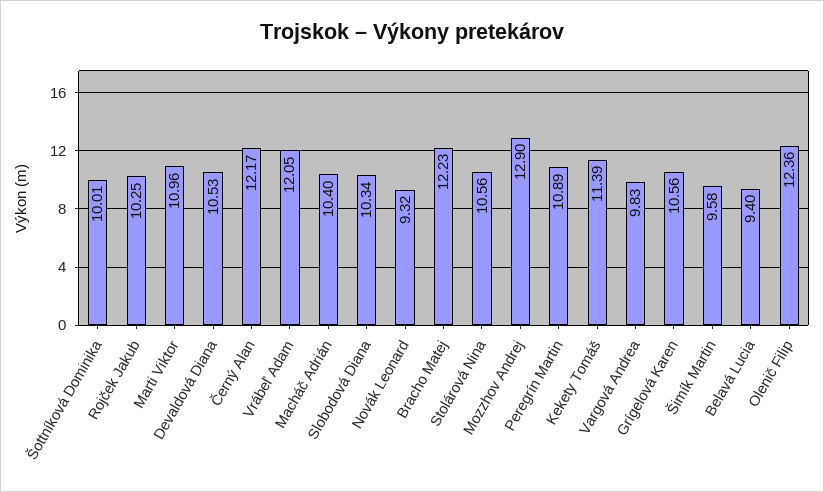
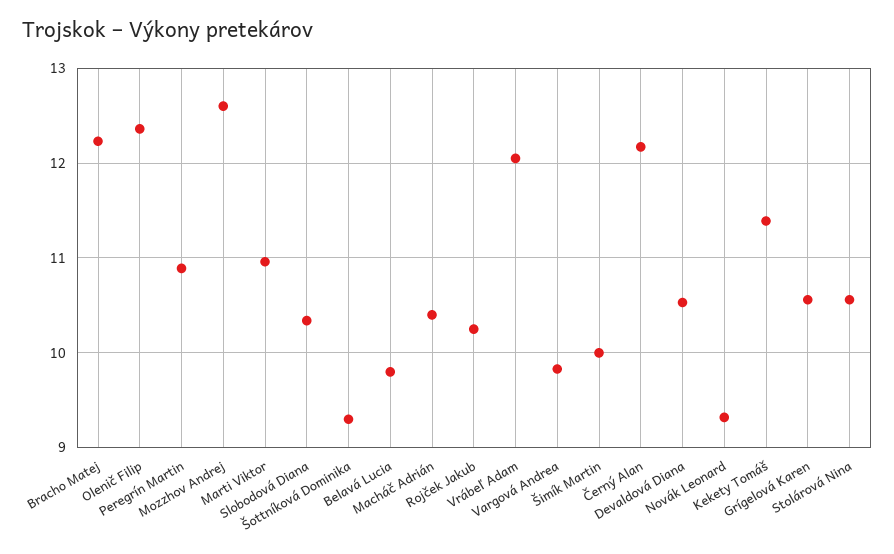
Šottníková Dominika: 10.01 -> 9.3
Mozzhov Andrej: 12.9 -> 12.6
Šimík Martin: 9.58 -> 10
Belavá Lucia: 9.4 -> 9.8

